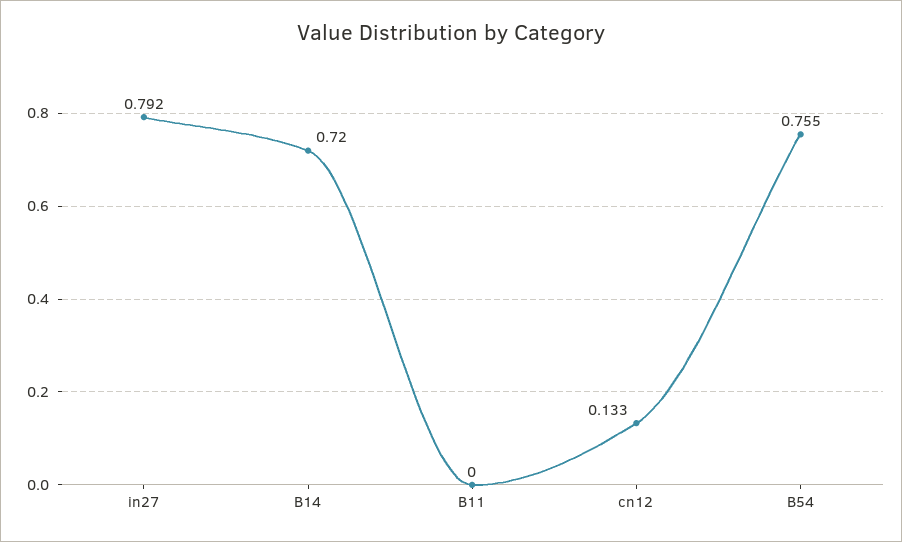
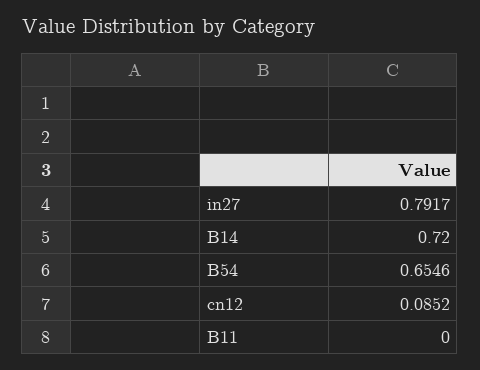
cn12: 0.133 -> 0.0852
B54: 0.755 -> 0.6546

